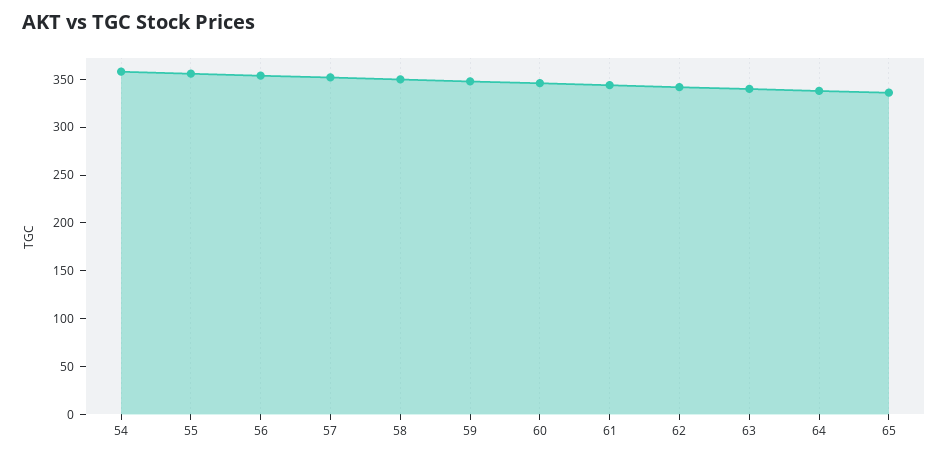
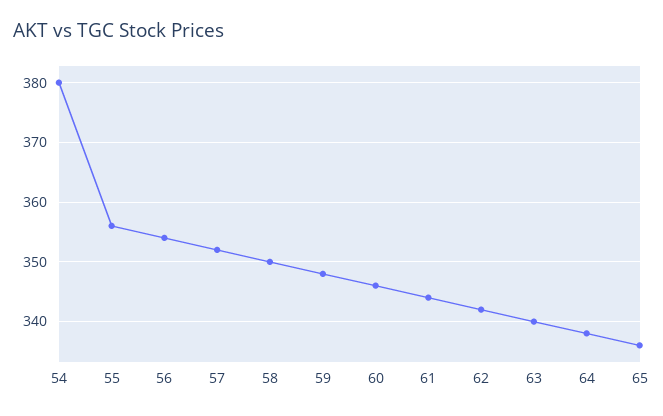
54: 360 -> 380

